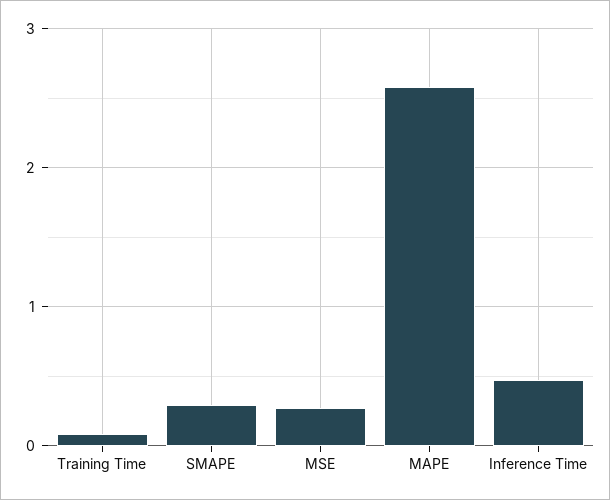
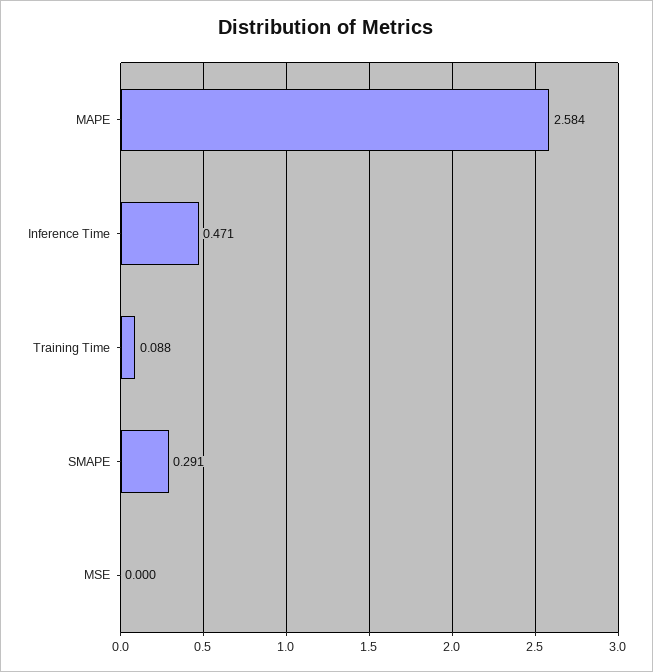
MSE: 0.3 -> 0

